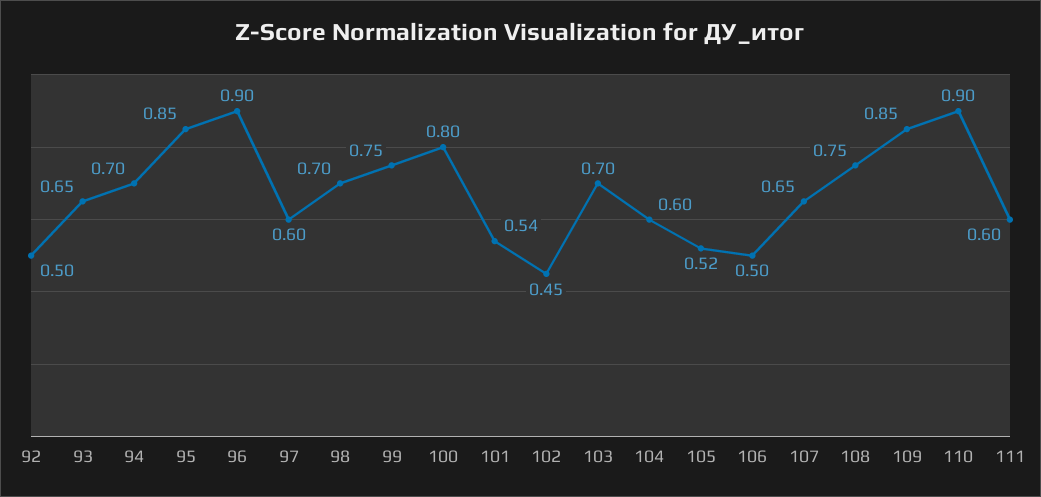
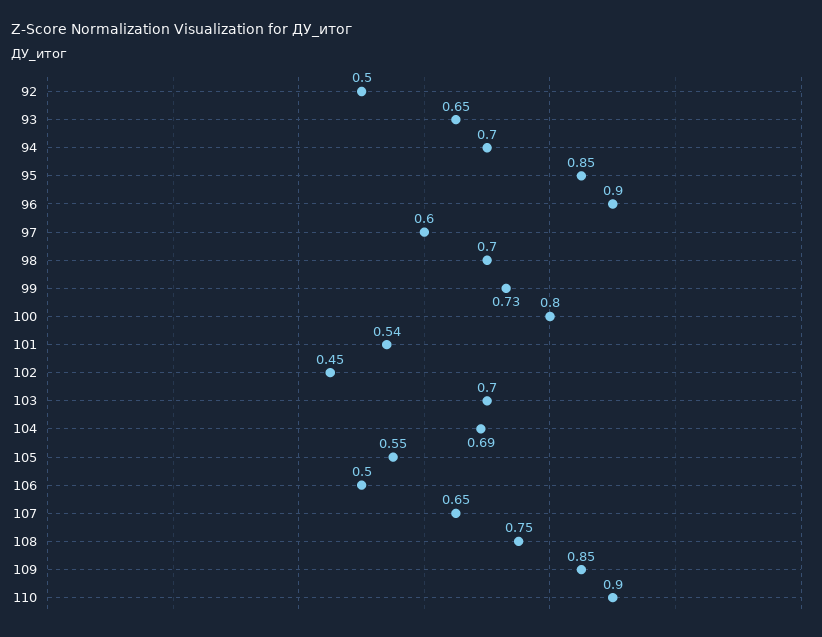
99: 0.75 -> 0.73
104: 0.6 -> 0.69
105: 0.52 -> 0.55
111: 0.6 -> none

